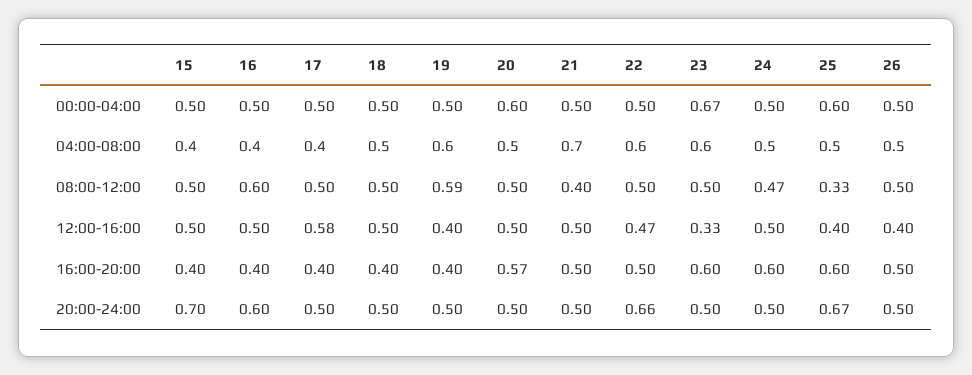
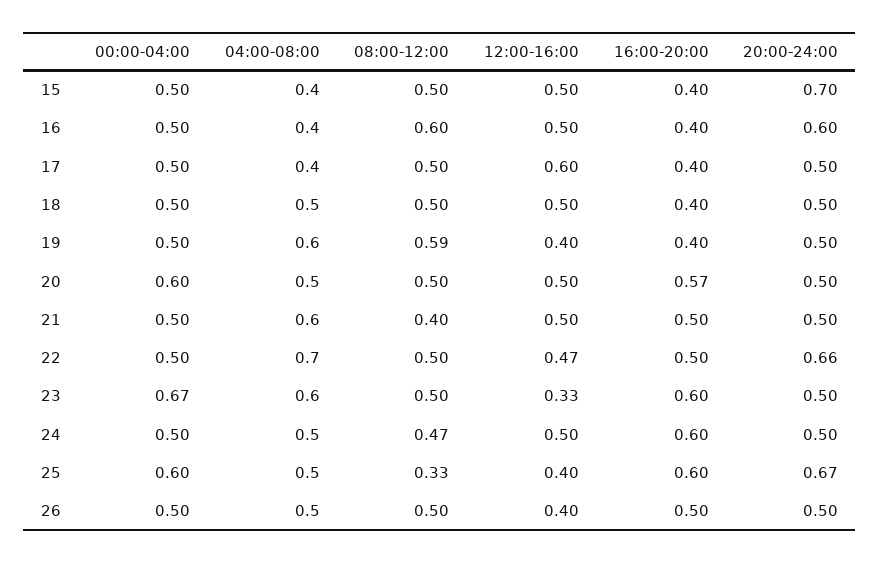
21, 04:00-08:00: 0.7 -> 0.6
22, 04:00-08:00: 0.6 -> 0.7
17, 12:00-16:00: 0.58 -> 0.6

